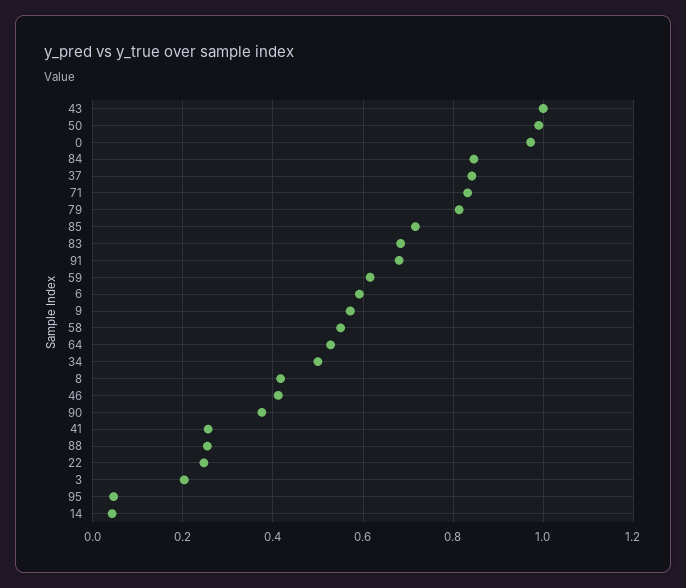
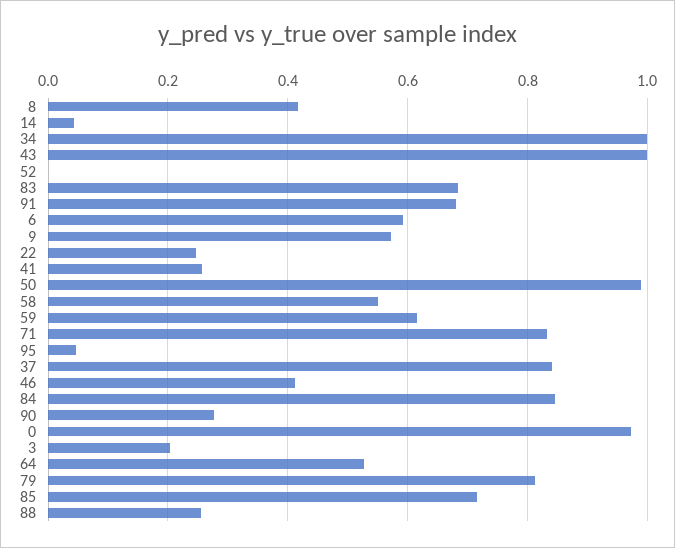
34: 0.5 -> 1
90: 0.38 -> 0.28
52: none -> 0

